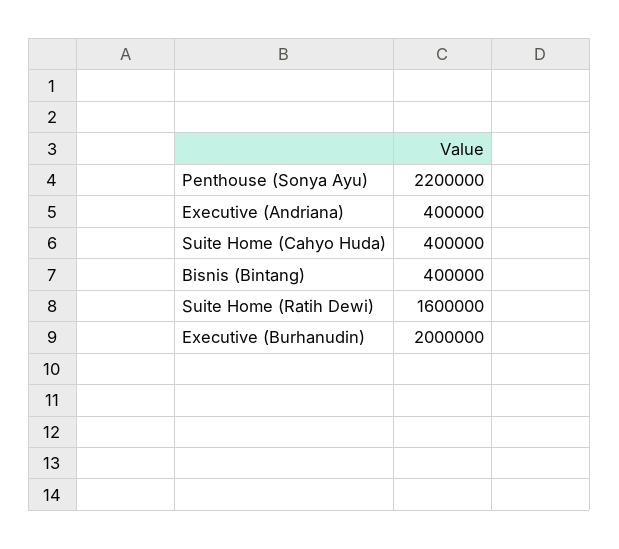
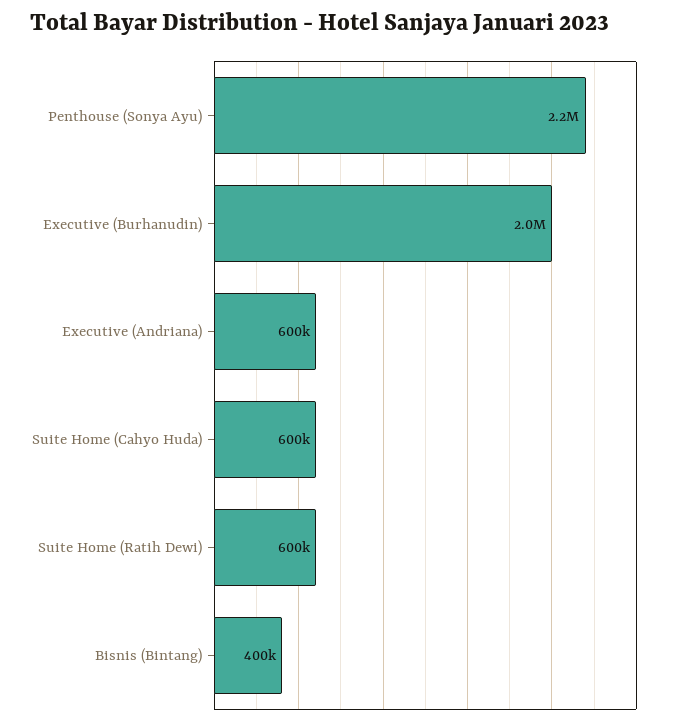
Executive (Andriana): 400000 -> 600000
Suite Home (Cahyo Huda): 400000 -> 600000
Suite Home (Ratih Dewi): 1600000 -> 600000

